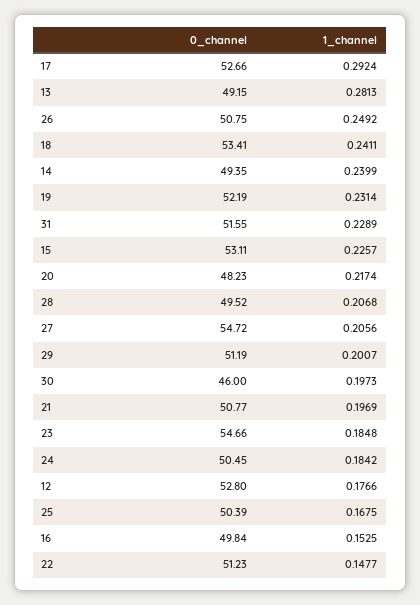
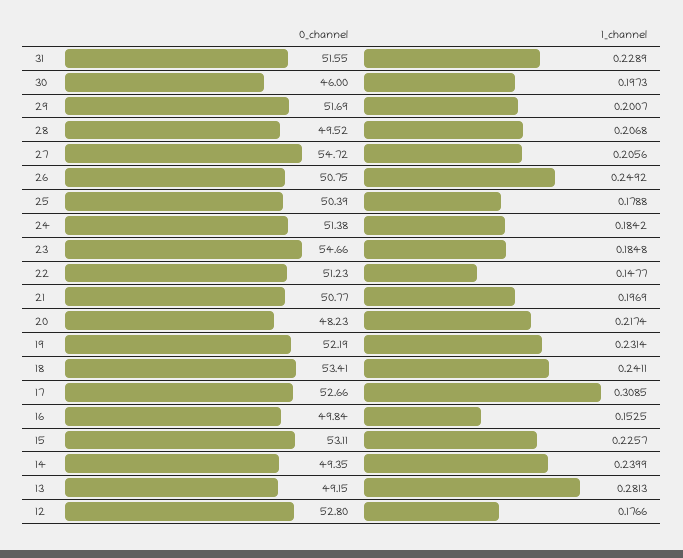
1_channel, 17: 0.2924 -> 0.3085
0_channel, 29: 51.19 -> 51.69
0_channel, 24: 50.45 -> 51.38
1_channel, 25: 0.1675 -> 0.1788

